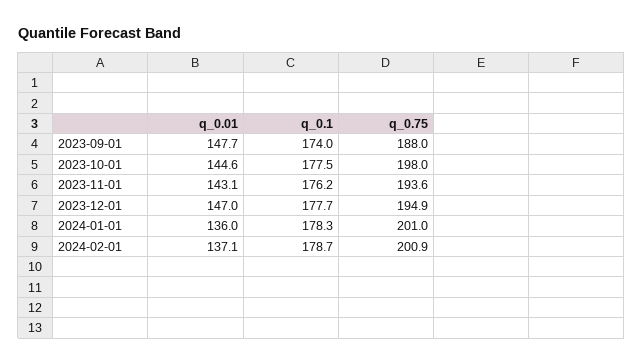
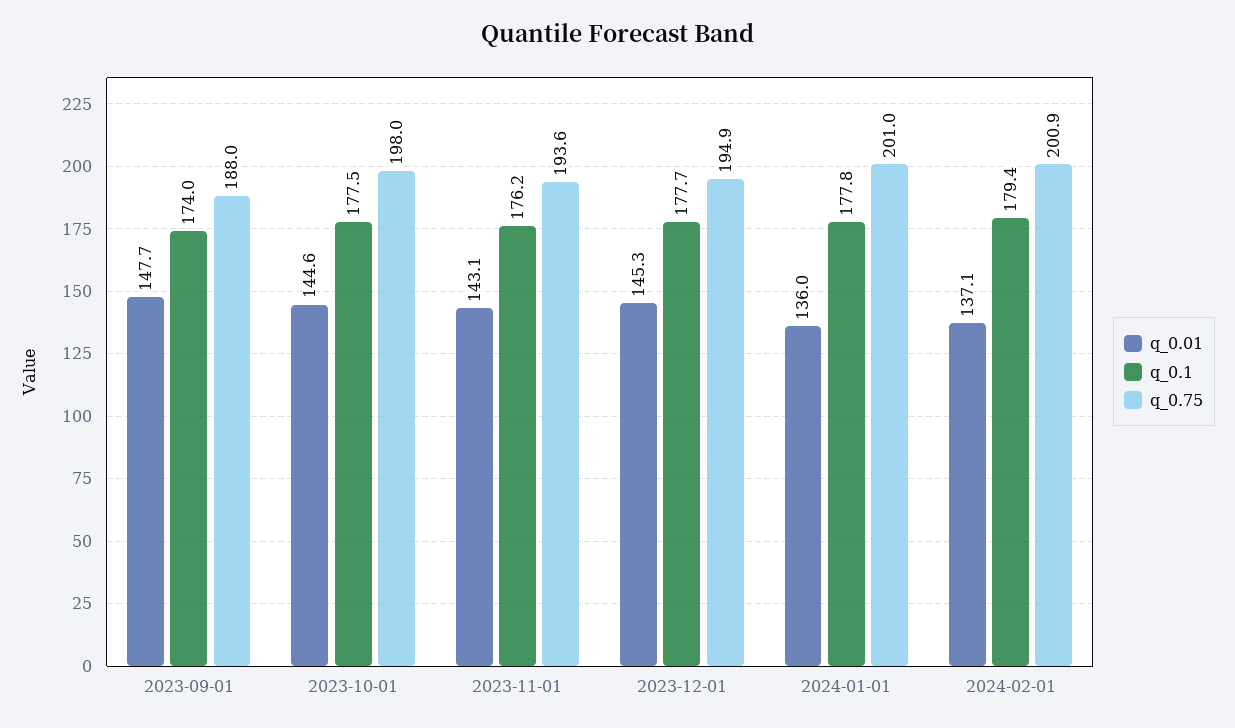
q_0.01, 2023-12-01: 147 -> 145.3
q_0.1, 2024-01-01: 178.3 -> 177.8
q_0.1, 2024-02-01: 178.7 -> 179.4

